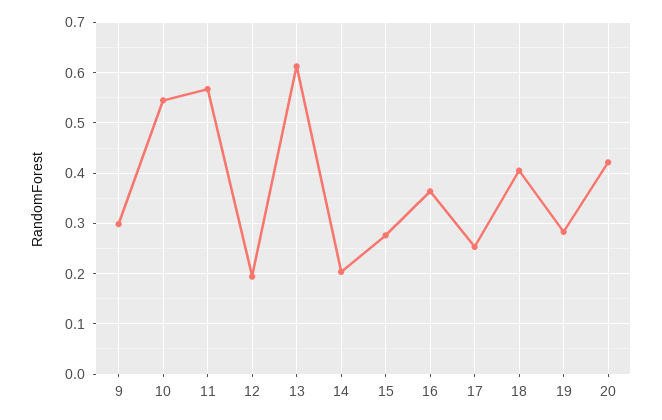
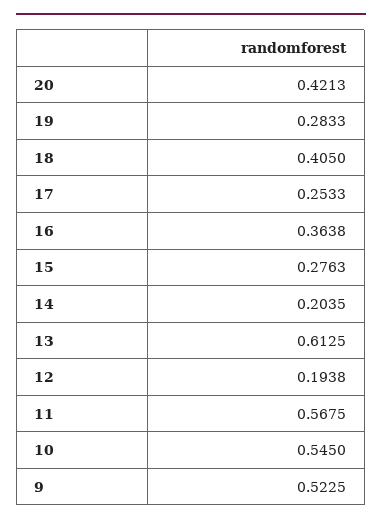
9: 0.3 -> 0.5225

